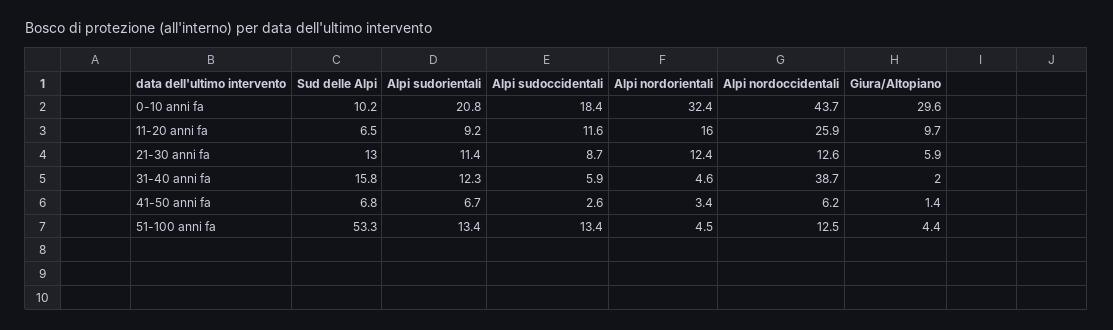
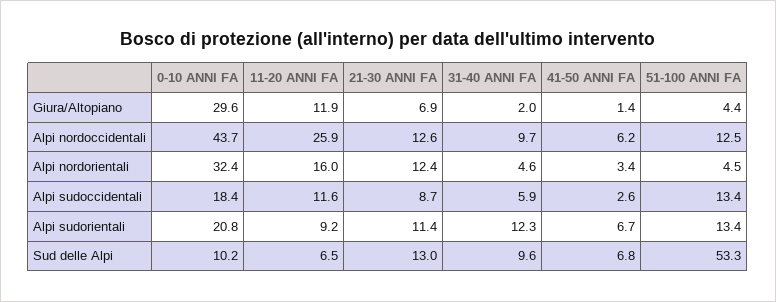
Giura/Altopiano, 11-20 anni fa: 9.7 -> 11.9
Giura/Altopiano, 21-30 anni fa: 5.9 -> 6.9
Sud delle Alpi, 31-40 anni fa: 15.8 -> 9.6
Alpi nordoccidentali, 31-40 anni fa: 38.7 -> 9.7

